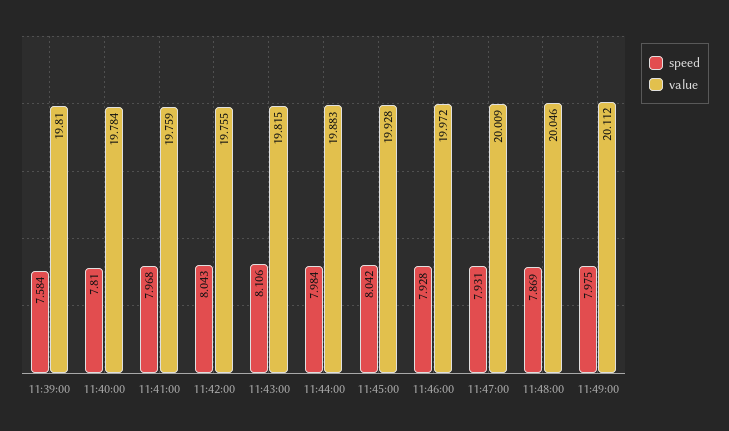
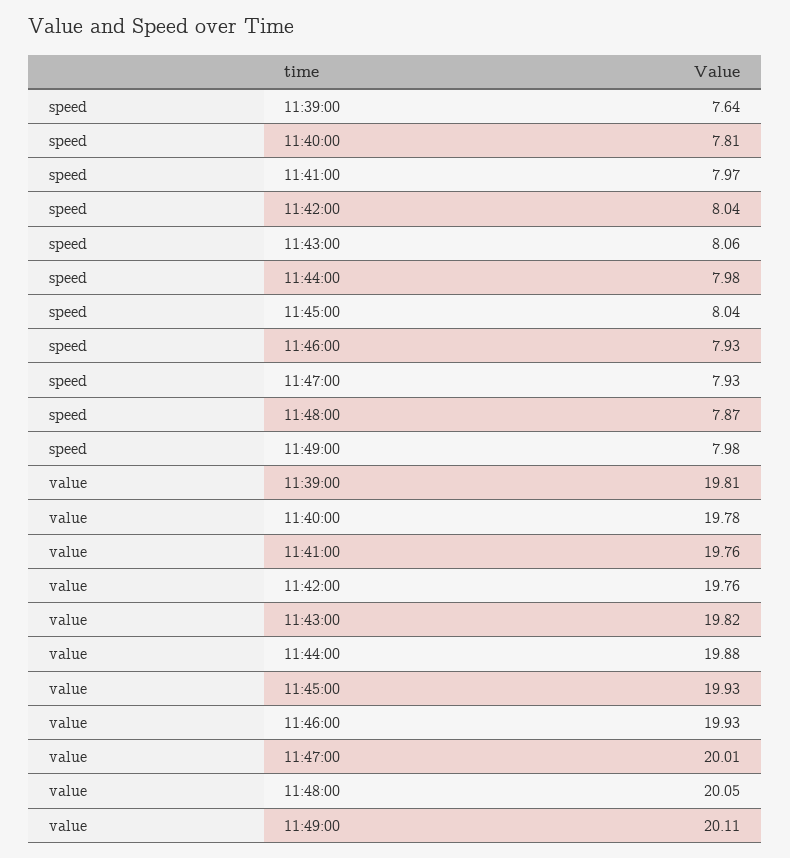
speed, 11:39:00: 7.584 -> 7.64
speed, 11:43:00: 8.106 -> 8.06
value, 11:46:00: 19.972 -> 19.93

